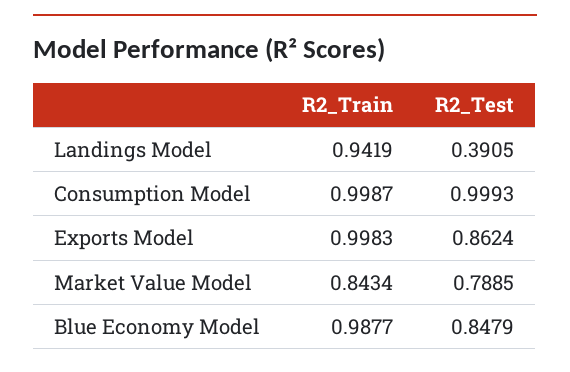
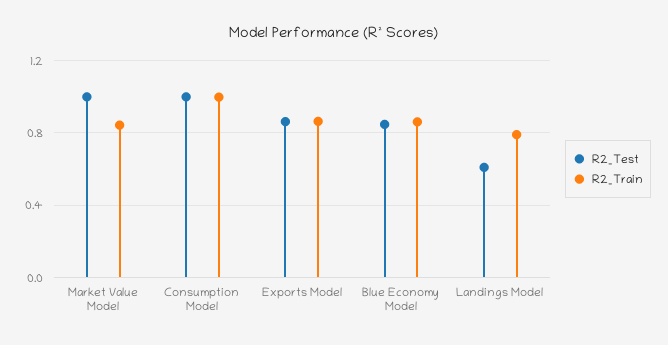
R2_Train, Landings Model: 0.9419 -> 0.8
R2_Test, Landings Model: 0.3905 -> 0.6
R2_Train, Exports Model: 0.9983 -> 0.85
R2_Test, Market Value Model: 0.7885 -> 1
R2_Train, Blue Economy Model: 0.9877 -> 0.85

